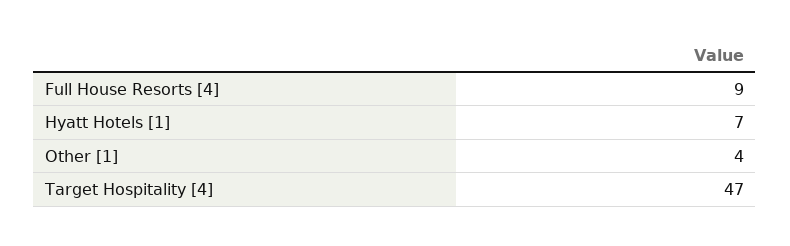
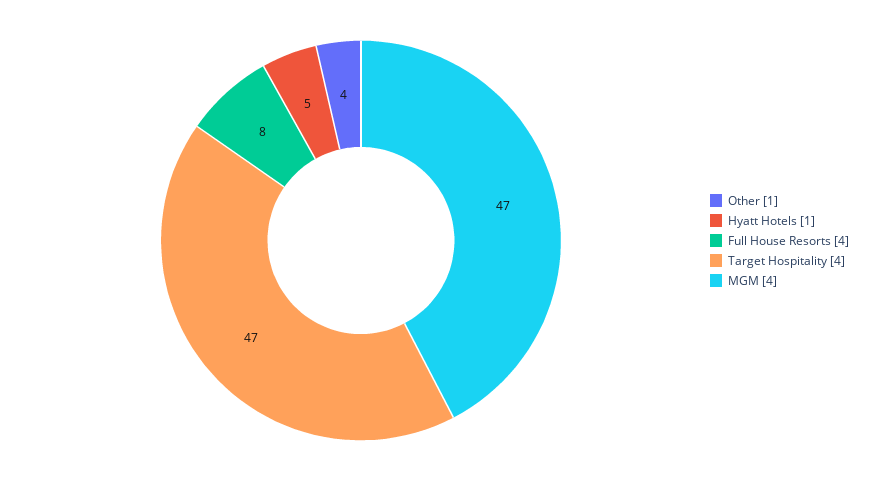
Full House Resorts [4]: 9 -> 8
Hyatt Hotels [1]: 7 -> 5
MGM [4]: none -> 47

